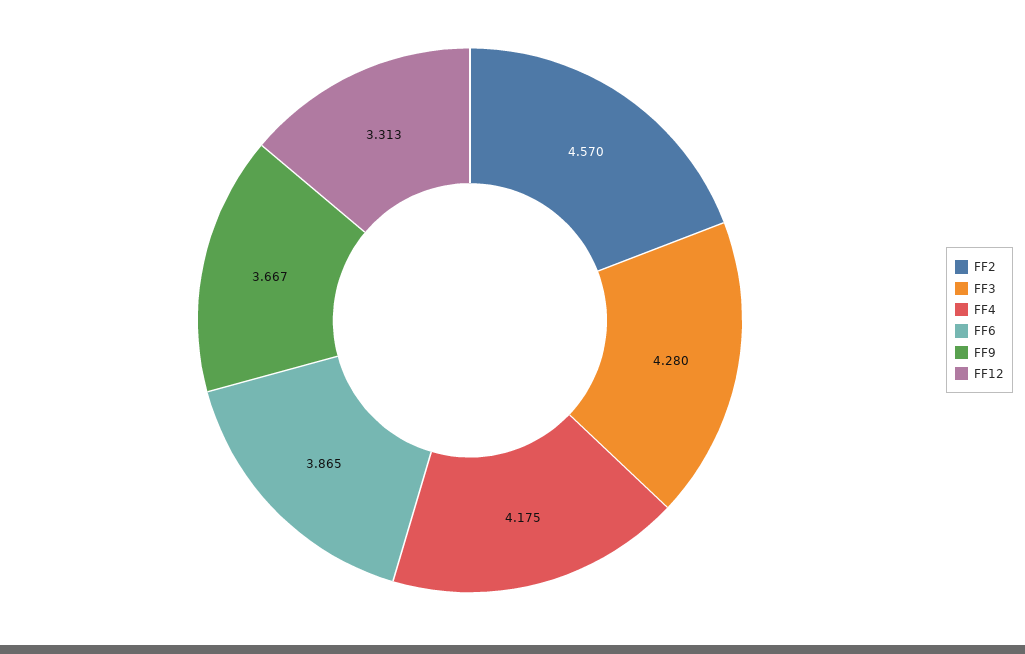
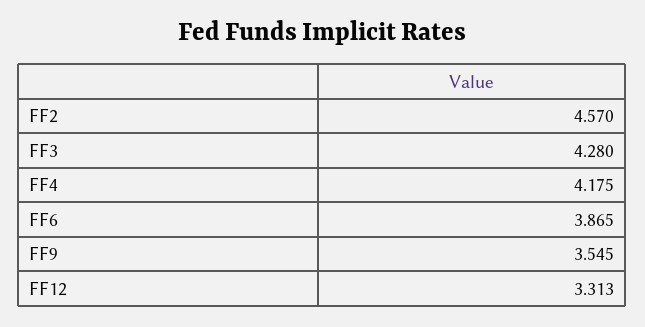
FF9: 3.667 -> 3.545

